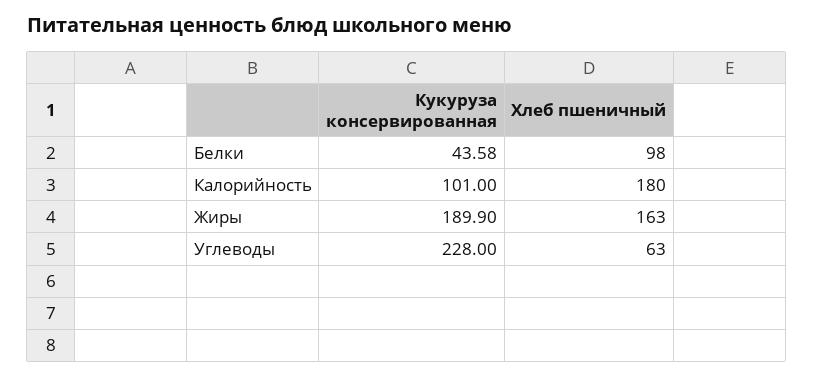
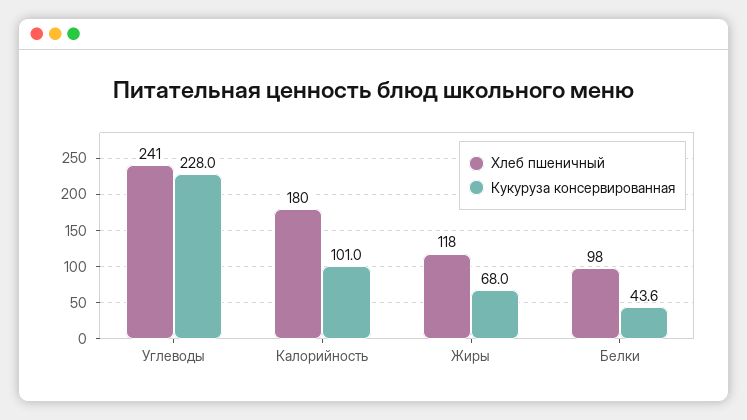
Кукуруза консервированная, Жиры: 189.9 -> 68
Хлеб пшеничный, Жиры: 163 -> 118
Хлеб пшеничный, Углеводы: 63 -> 241

